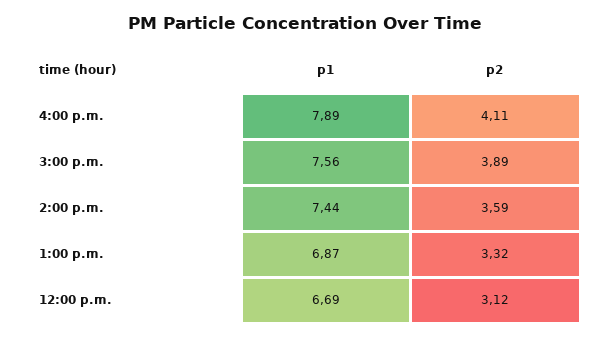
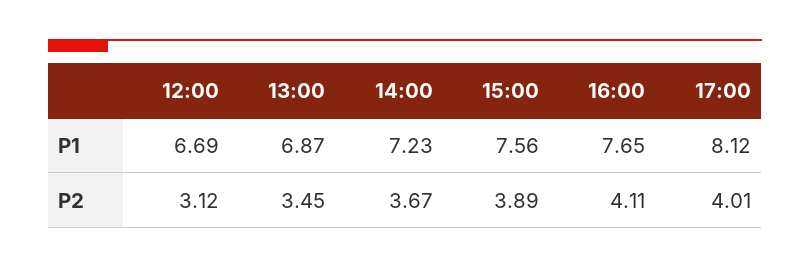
p1, 4:00 p.m.: 7.89 -> 7.65
p1, 2:00 p.m.: 7.44 -> 7.23
p2, 2:00 p.m.: 3.59 -> 3.67
p2, 1:00 p.m.: 3.32 -> 3.45
p1, 17:00: none -> 8.12
p2, 17:00: none -> 4.01

